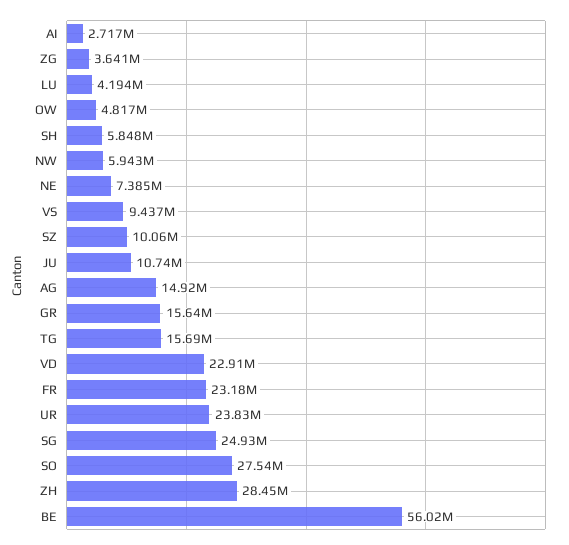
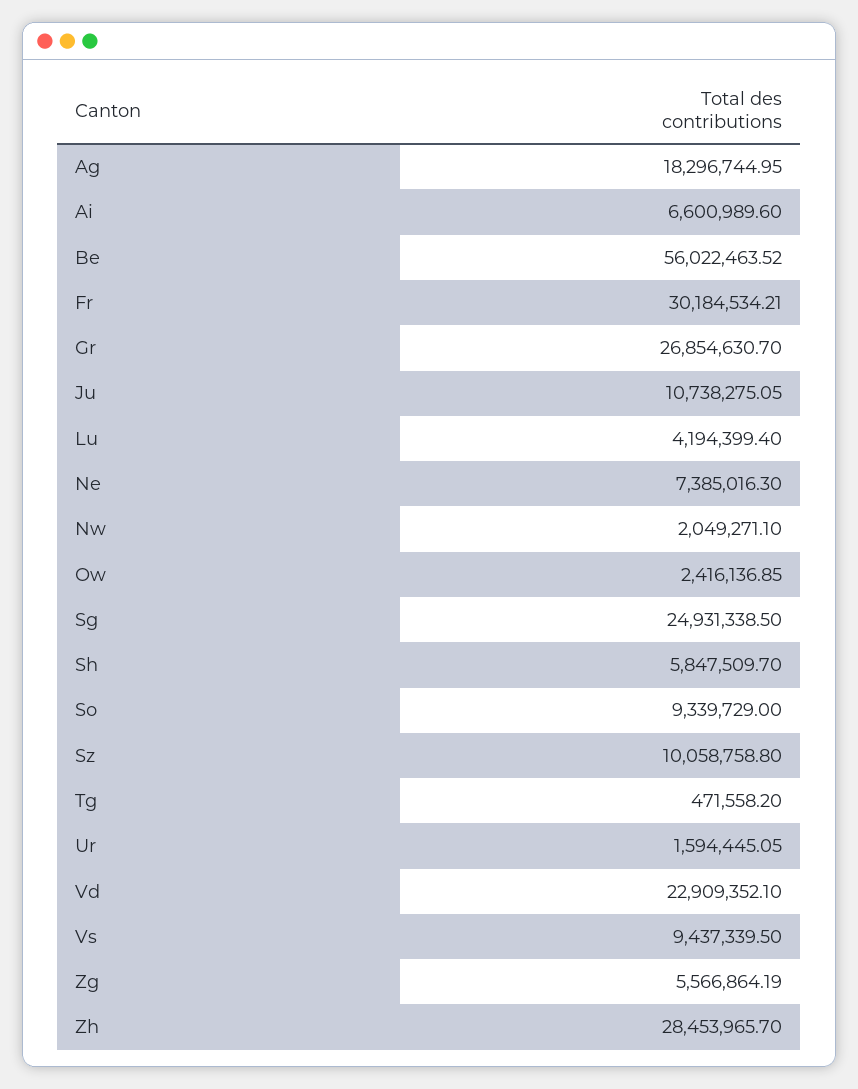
AI: 2717000 -> 6600989.6
ZG: 3641000 -> 5566864.19
OW: 4817000 -> 2416136.85
NW: 5943000 -> 2049271.1
AG: 14920000 -> 18296744.95
GR: 15640000 -> 26854630.7
TG: 15690000 -> 471558.2
FR: 23180000 -> 30184534.21
UR: 23830000 -> 1594445.05
SO: 27540000 -> 9339729

